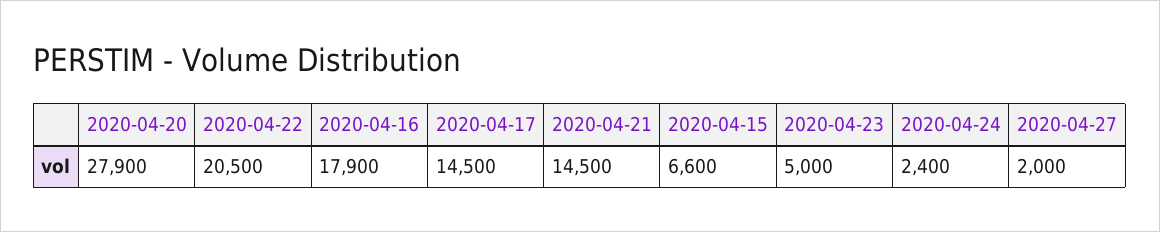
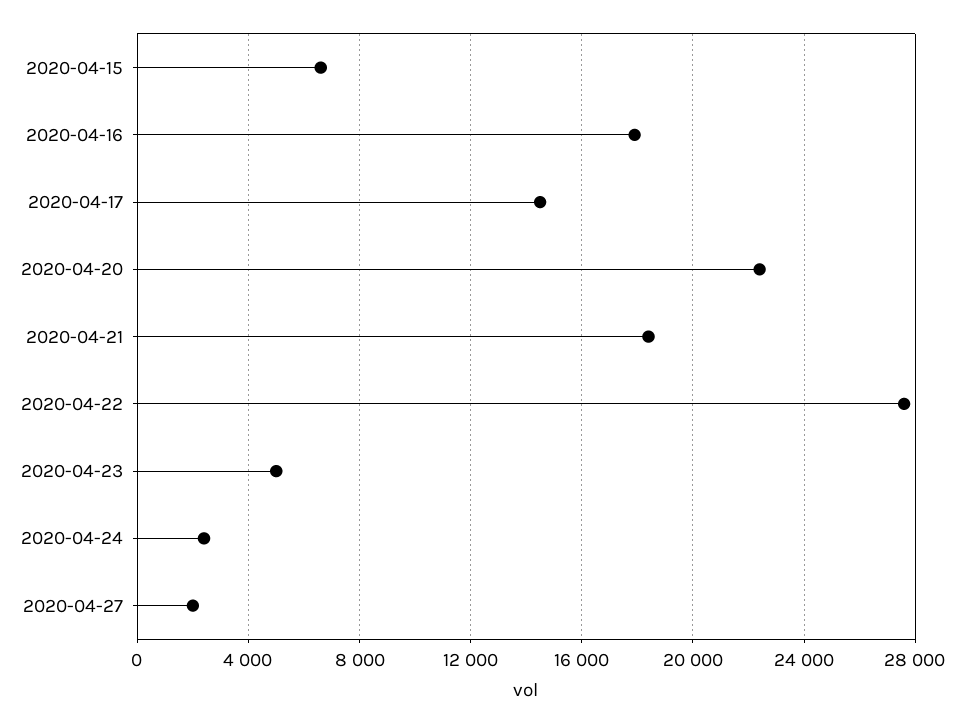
2020-04-20: 27900 -> 22500
2020-04-22: 20500 -> 27500
2020-04-21: 14500 -> 18500

